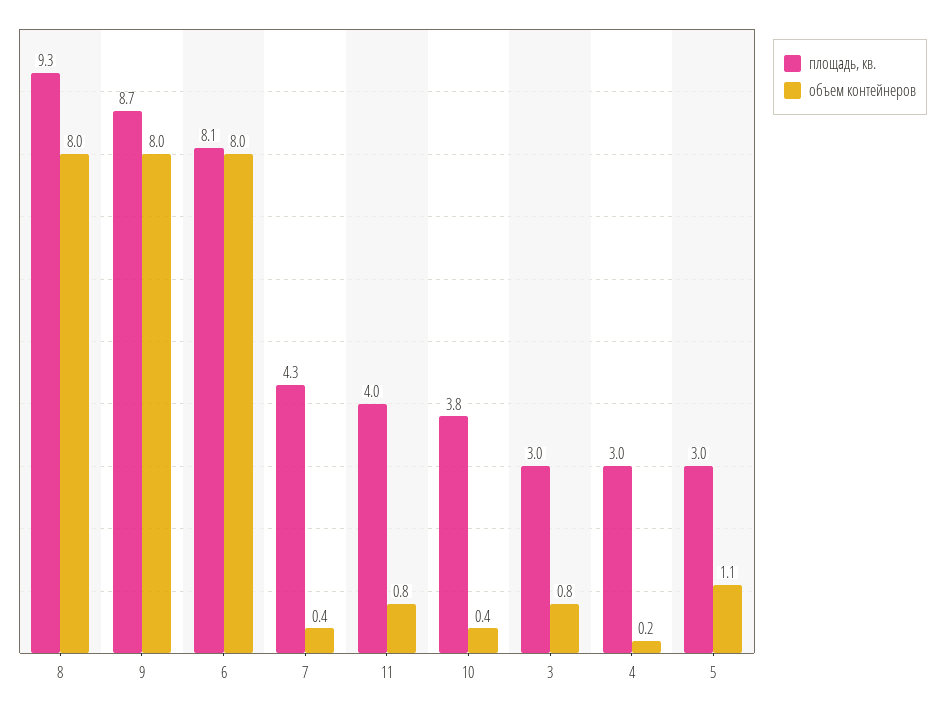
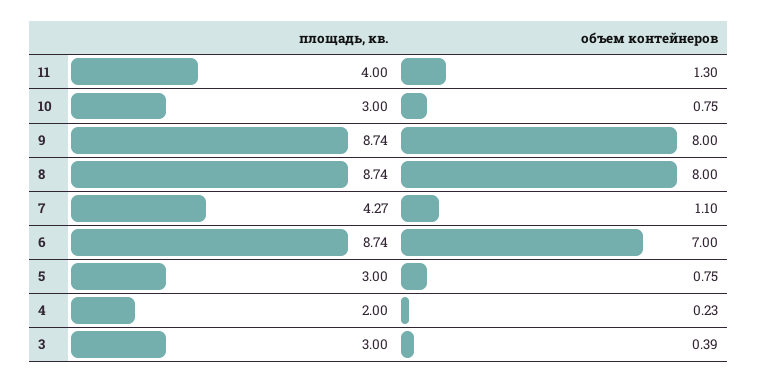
площадь, кв., 8: 9.3 -> 8.74
площадь, кв., 6: 8.1 -> 8.74
объем контейнеров, 6: 8 -> 7
объем контейнеров, 7: 0.4 -> 1.1
объем контейнеров, 11: 0.8 -> 1.3
площадь, кв., 10: 3.8 -> 3
объем контейнеров, 10: 0.4 -> 0.75
объем контейнеров, 3: 0.8 -> 0.39
площадь, кв., 4: 3 -> 2
объем контейнеров, 5: 1.1 -> 0.75

